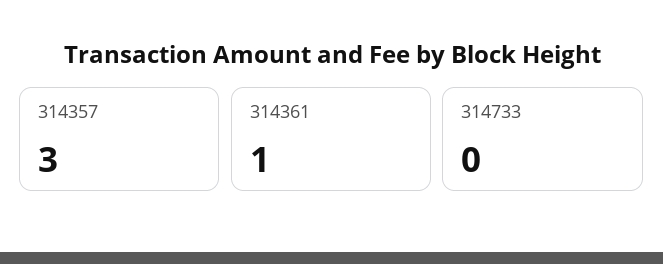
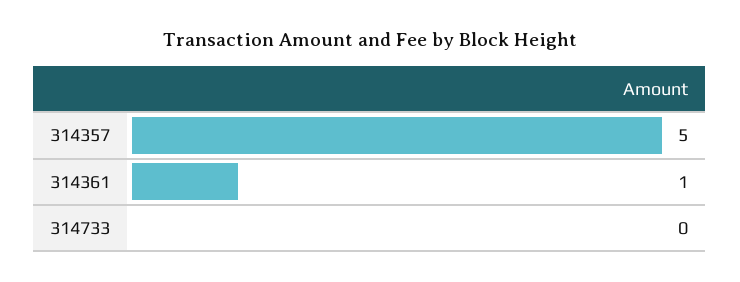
314357: 3 -> 5

